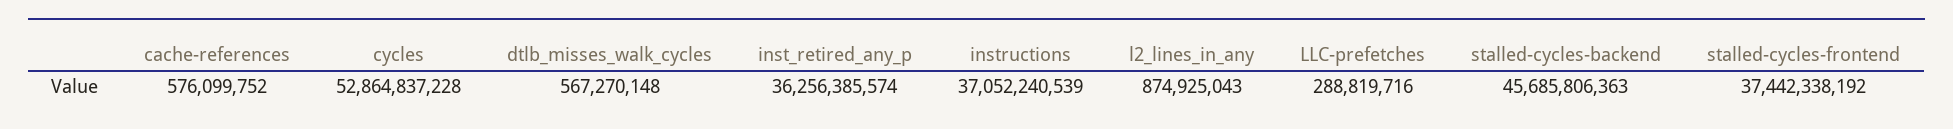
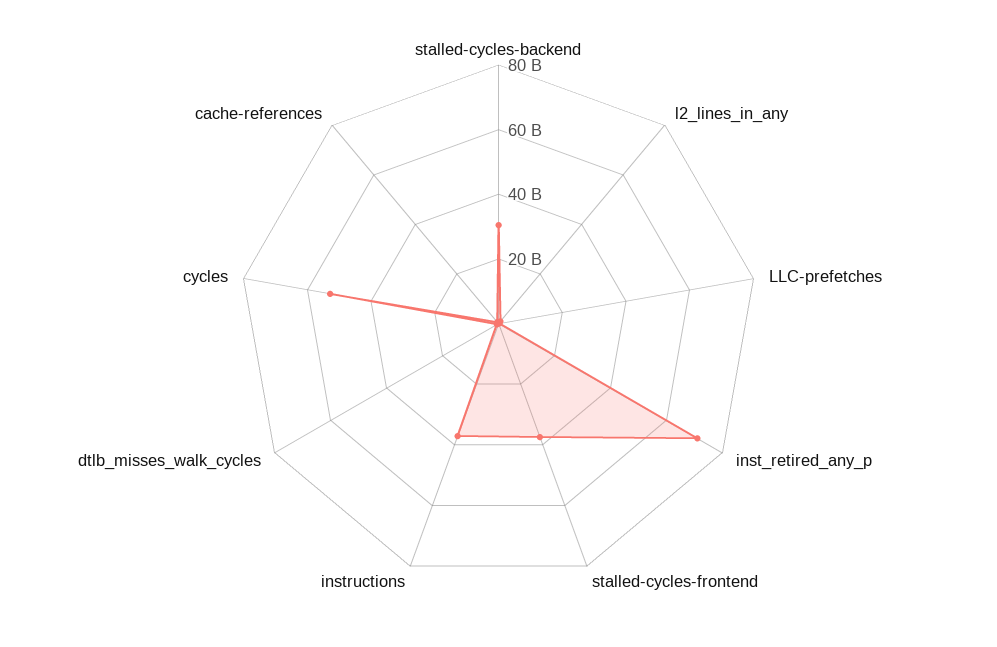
inst_retired_any_p: 36256385574 -> 70000000000
stalled-cycles-backend: 45685806363 -> 30000000000

